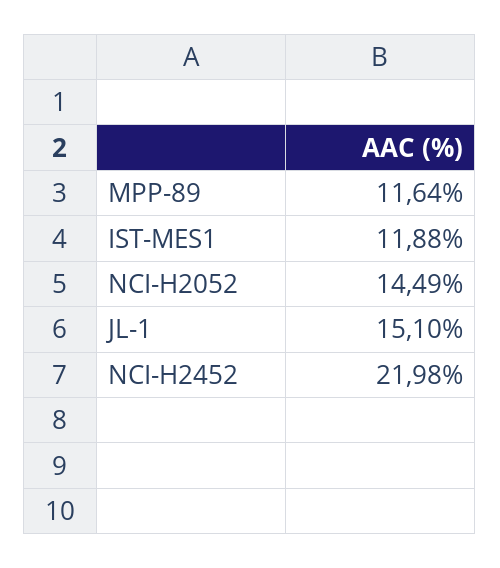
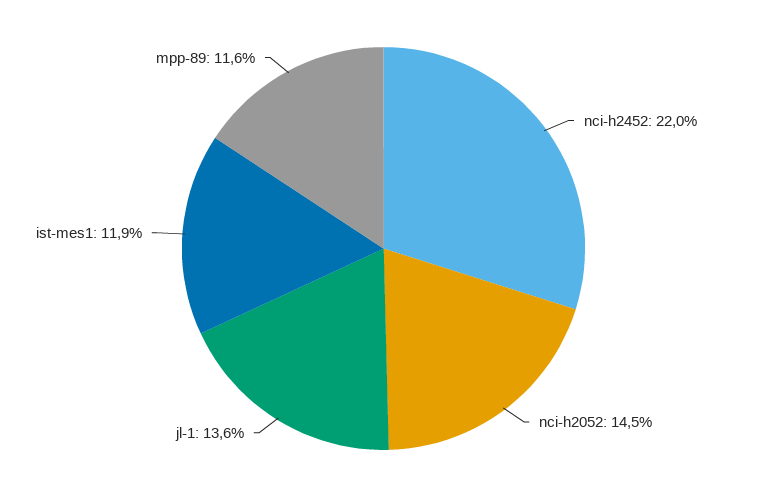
JL-1: 15.1 -> 13.6

